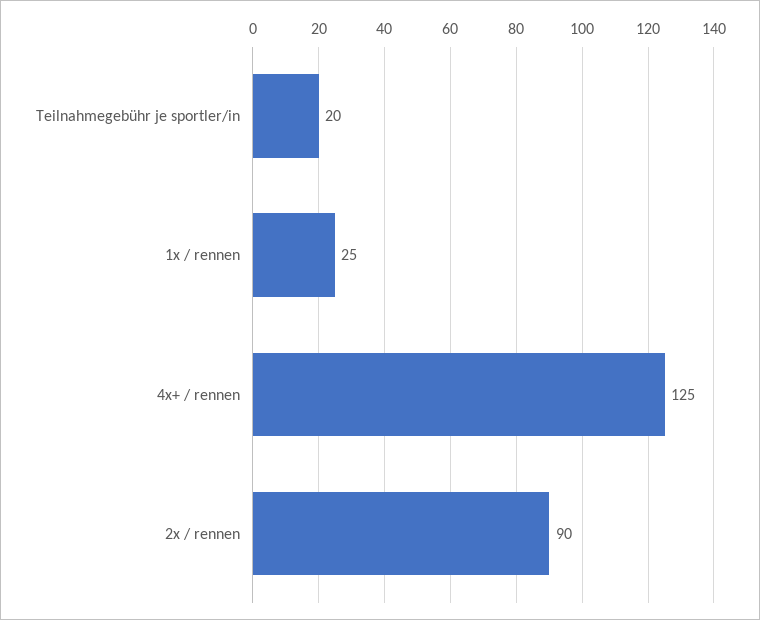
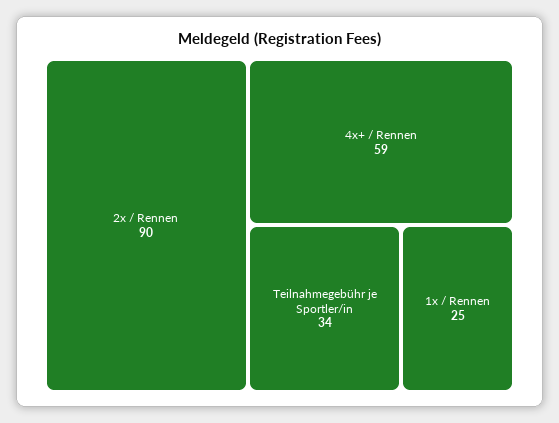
Teilnahmegebühr je sportler/in: 20 -> 34
4x+ / rennen: 125 -> 59

